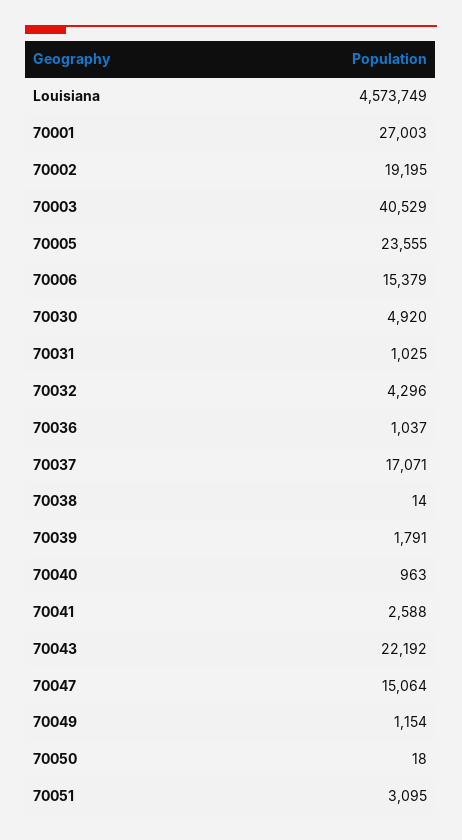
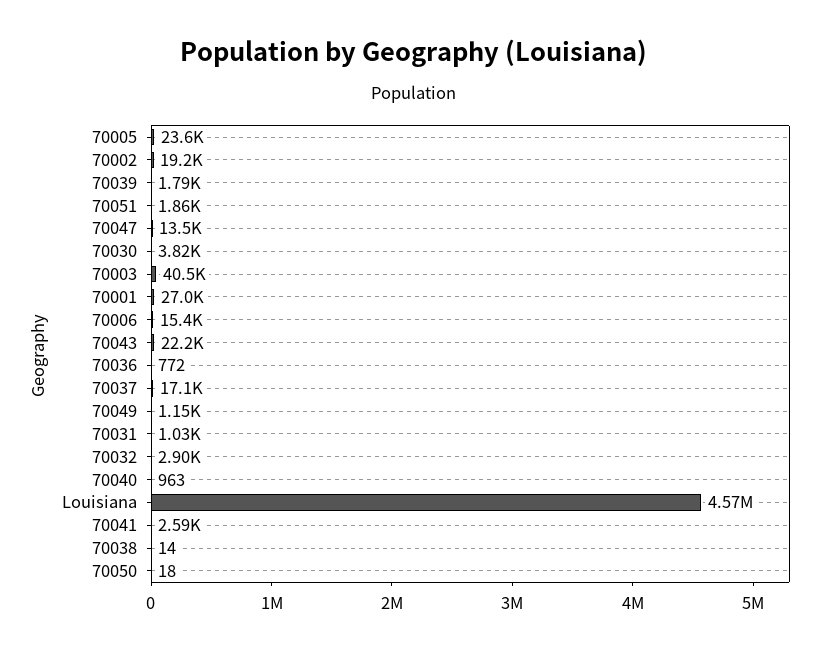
70030: 4920 -> 3820
70032: 4296 -> 2900
70036: 1037 -> 772
70047: 15064 -> 13500
70051: 3095 -> 1860

